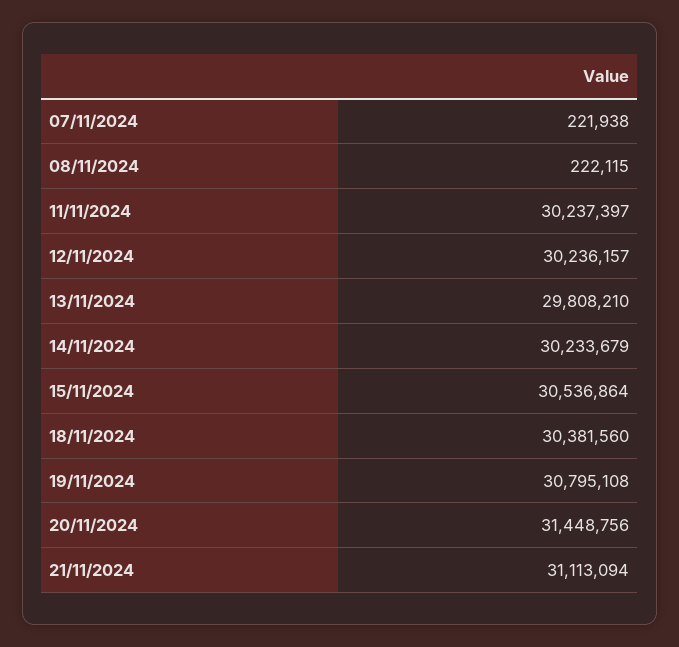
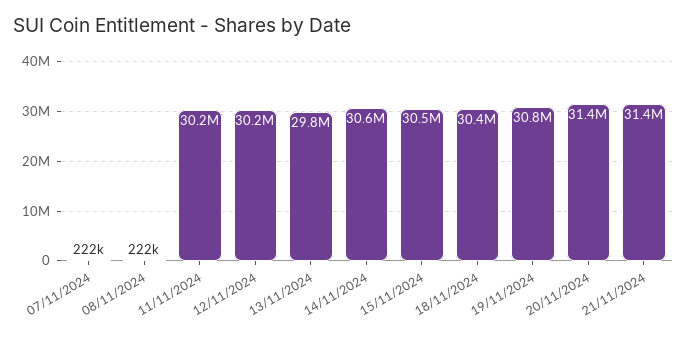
14/11/2024: 30233679 -> 30600000
21/11/2024: 31113094 -> 31400000

